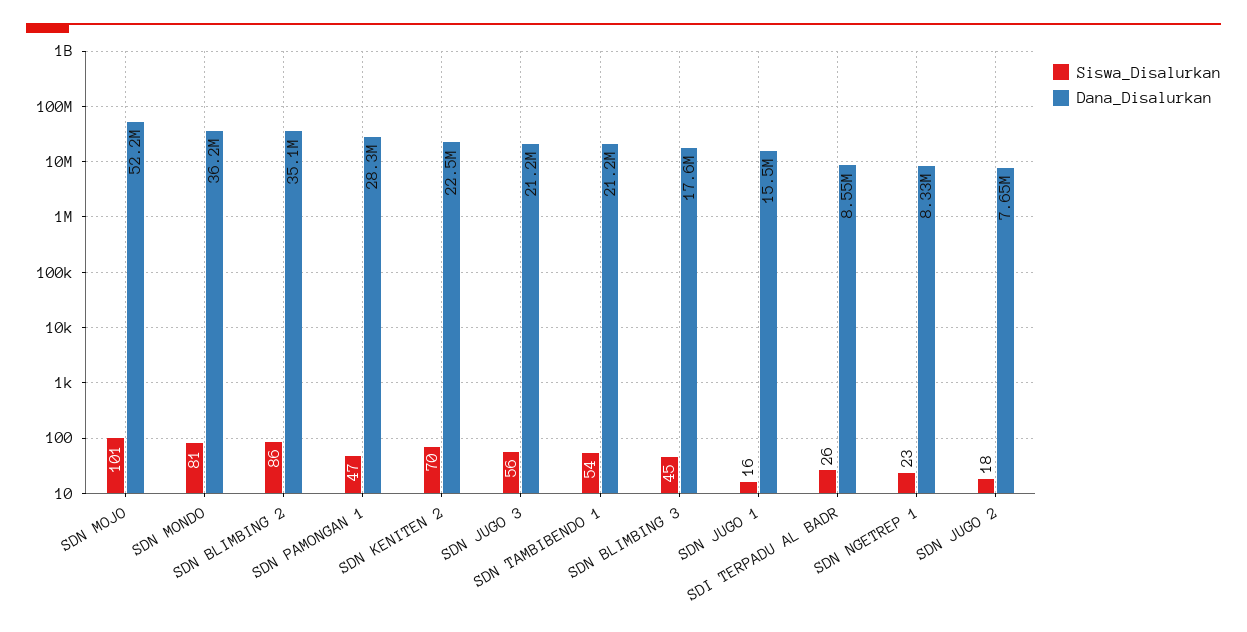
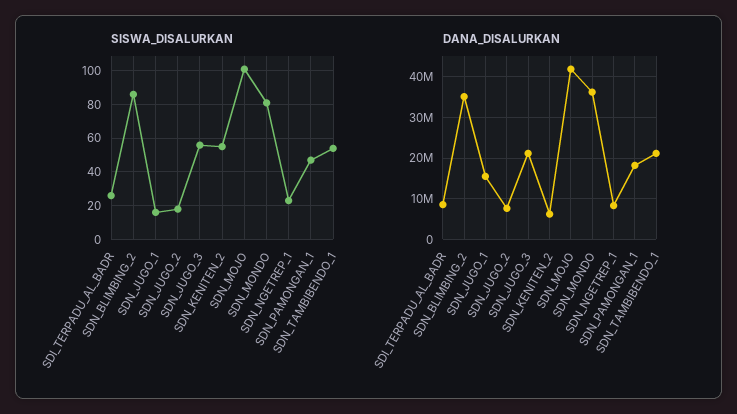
Dana_Disalurkan, SDN MOJO: 52200000 -> 42000000
Dana_Disalurkan, SDN PAMONGAN 1: 28300000 -> 18000000
Siswa_Disalurkan, SDN KENITEN 2: 70 -> 55
Dana_Disalurkan, SDN KENITEN 2: 22500000 -> 6000000
Siswa_Disalurkan, SDN BLIMBING 3: 45 -> none
Dana_Disalurkan, SDN BLIMBING 3: 17600000 -> none

